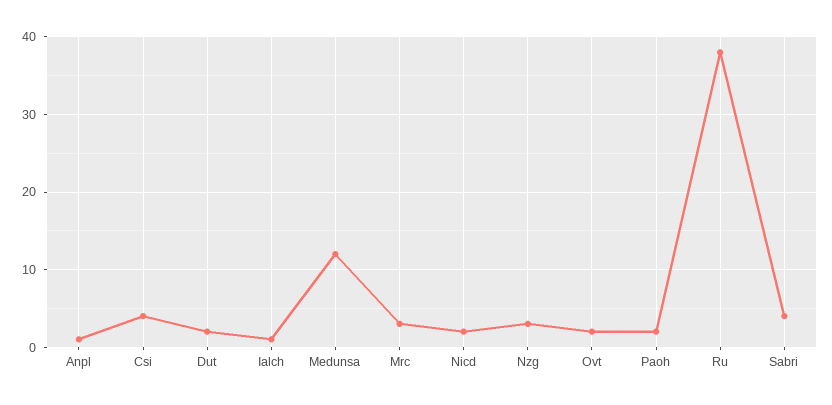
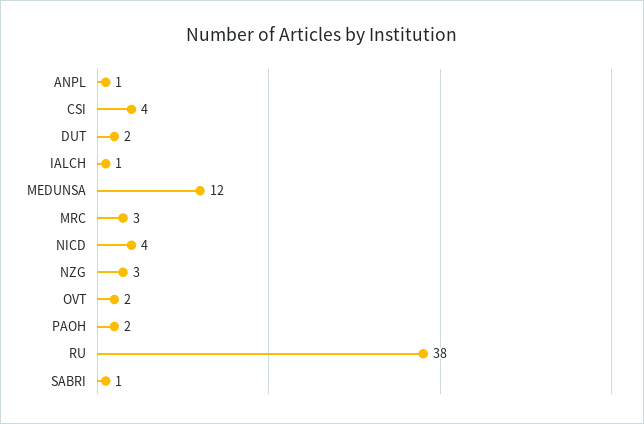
Nicd: 2 -> 4
Sabri: 4 -> 1

